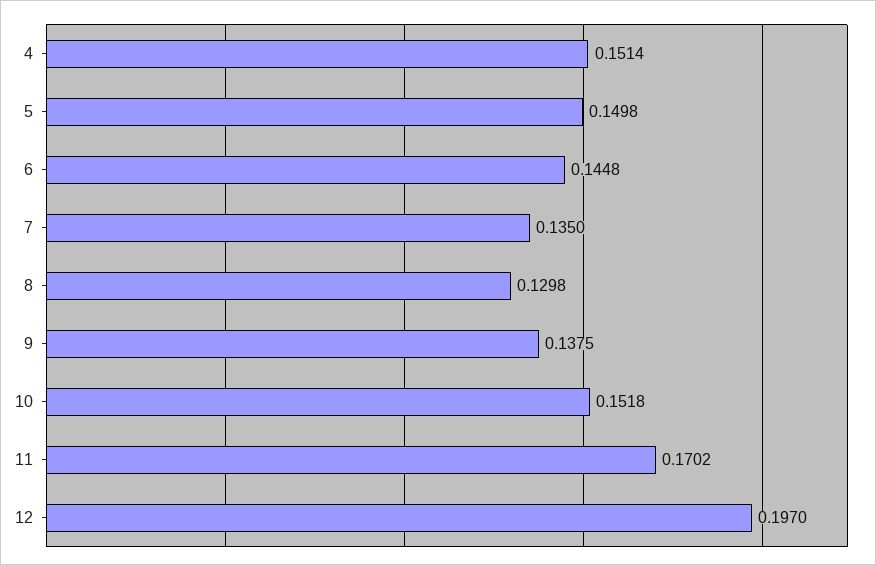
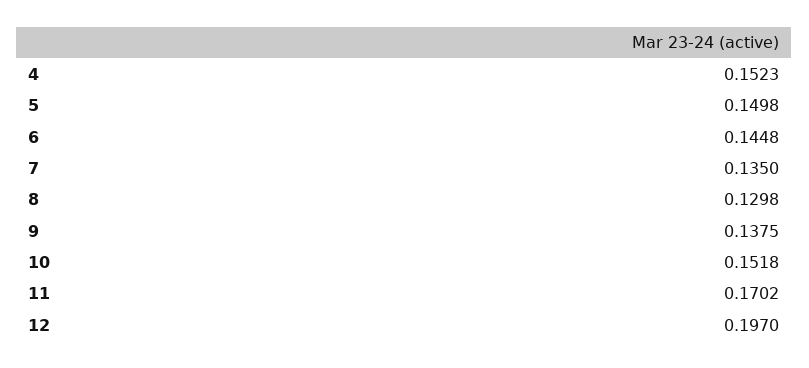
4: 0.1514 -> 0.1523

